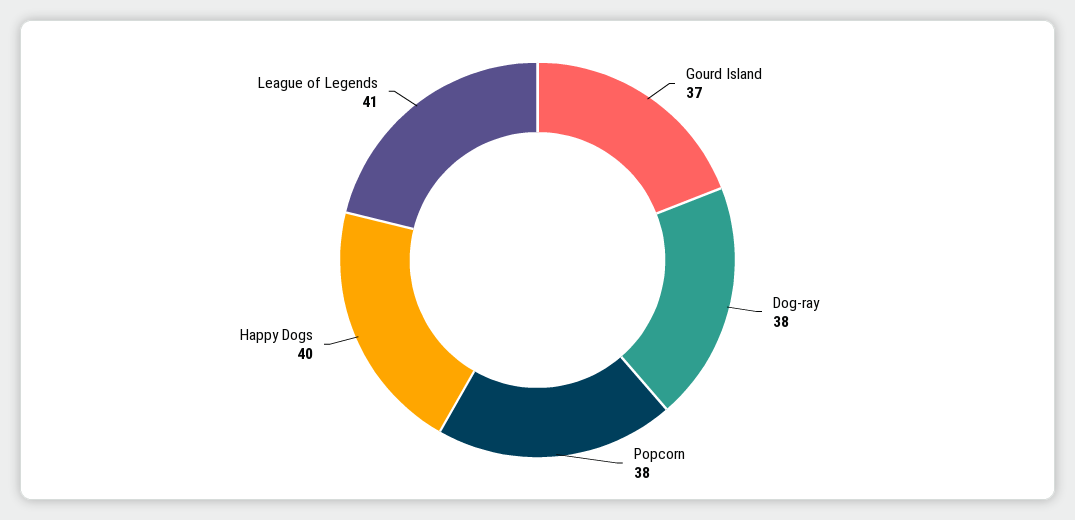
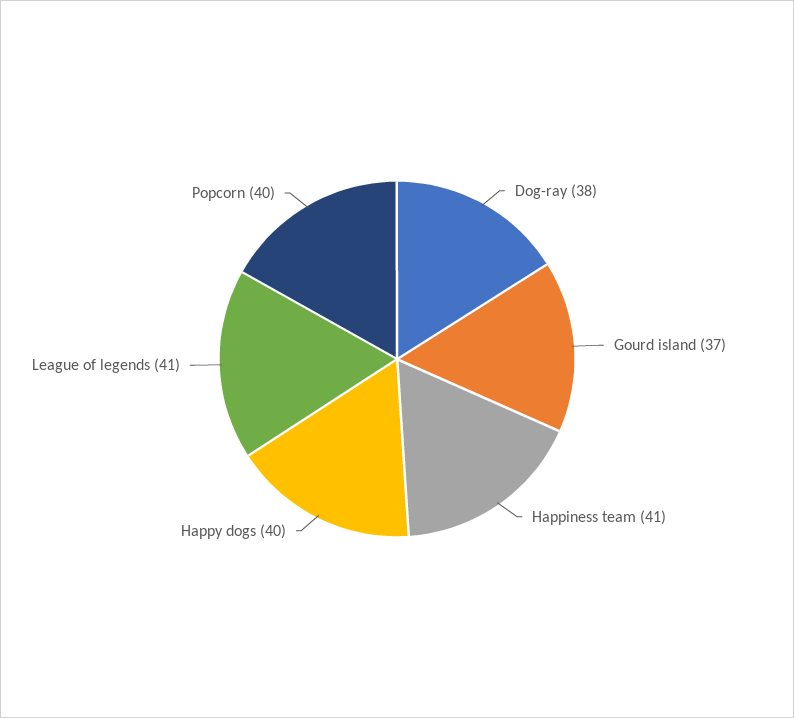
Popcorn: 38 -> 40
Happiness team: none -> 41

